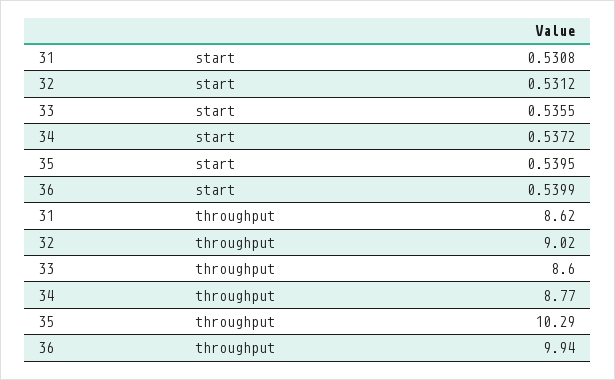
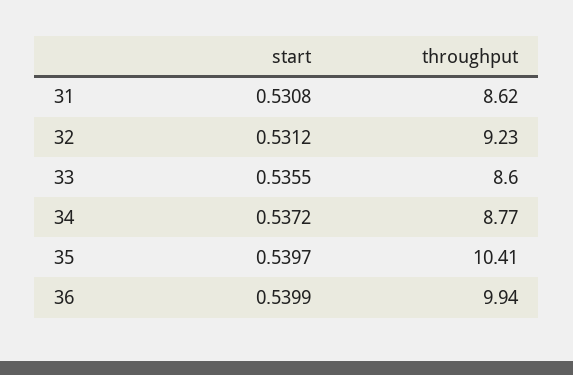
35, start: 0.5395 -> 0.5397
32, throughput: 9.02 -> 9.23
35, throughput: 10.29 -> 10.41

